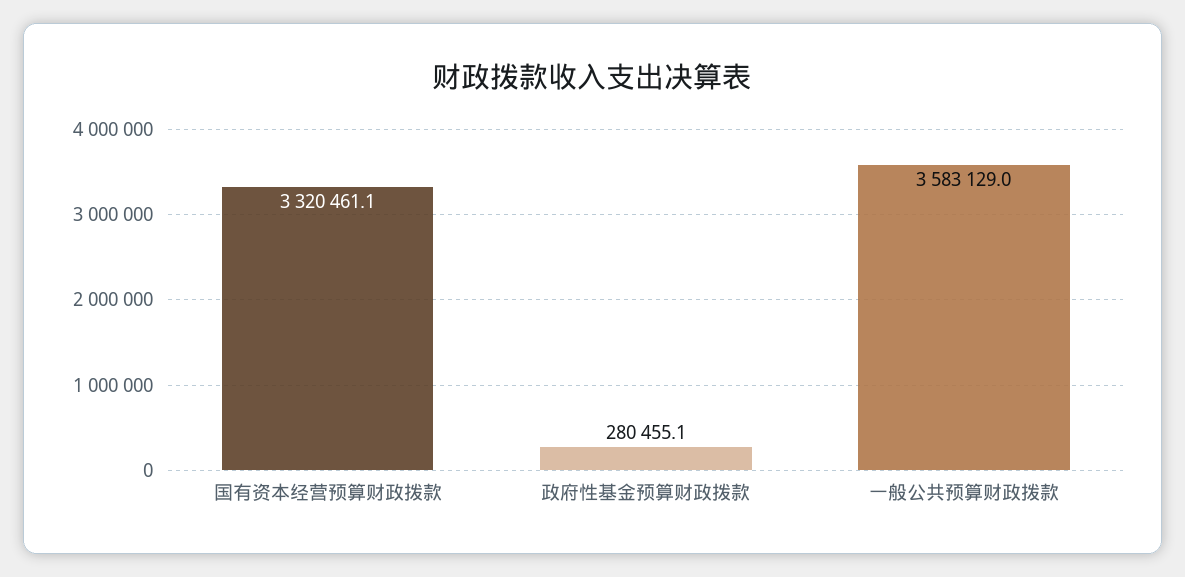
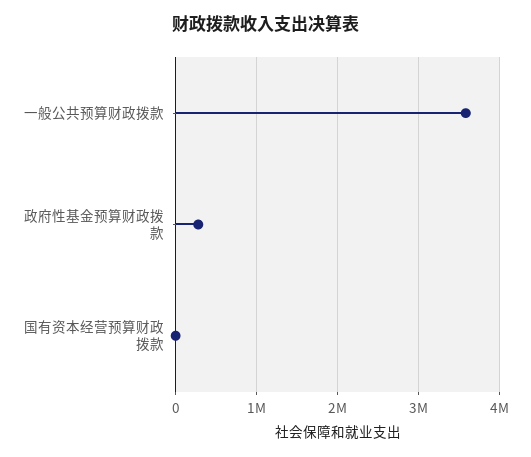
国有资本经营预算财政拨款: 3320461.1 -> 0

